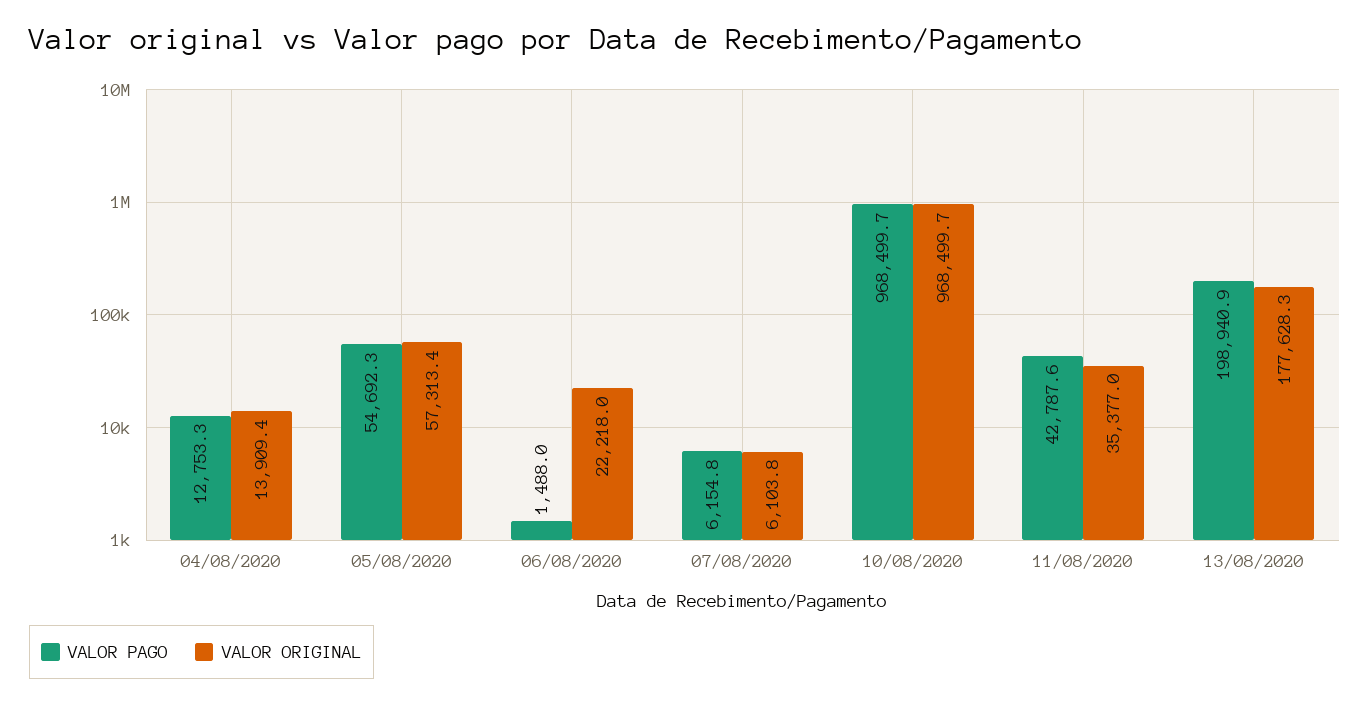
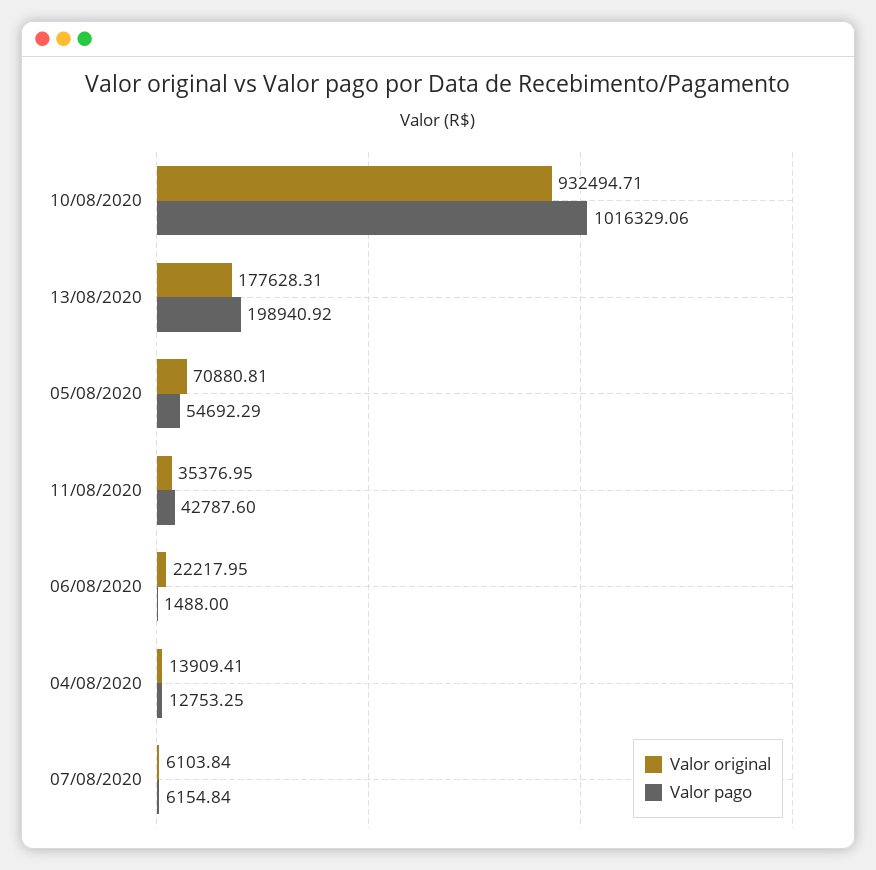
VALOR ORIGINAL, 05/08/2020: 57313.4 -> 70880.81
VALOR PAGO, 10/08/2020: 968499.7 -> 1016329.06
VALOR ORIGINAL, 10/08/2020: 968499.7 -> 932494.71

